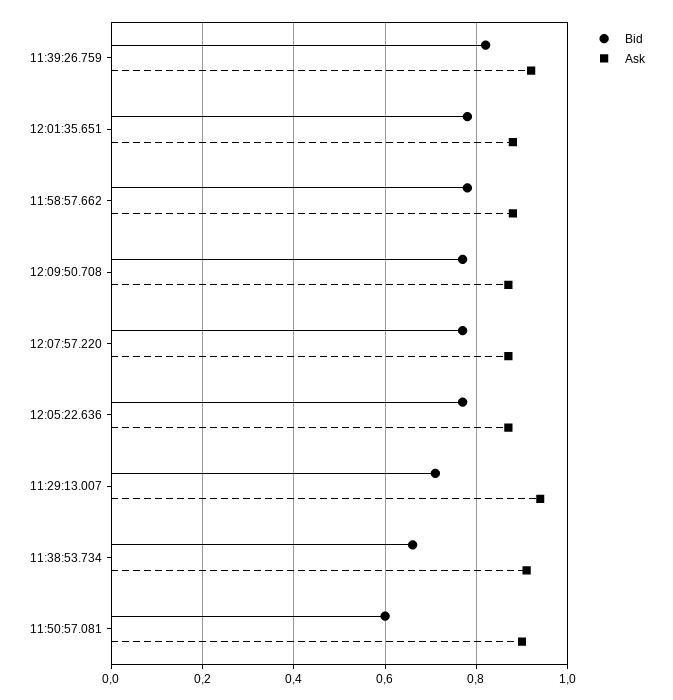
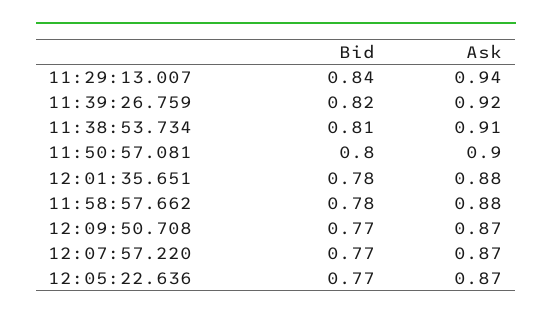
Bid, 11:29:13.007: 0.7 -> 0.84
Bid, 11:38:53.734: 0.65 -> 0.81
Bid, 11:50:57.081: 0.6 -> 0.8

